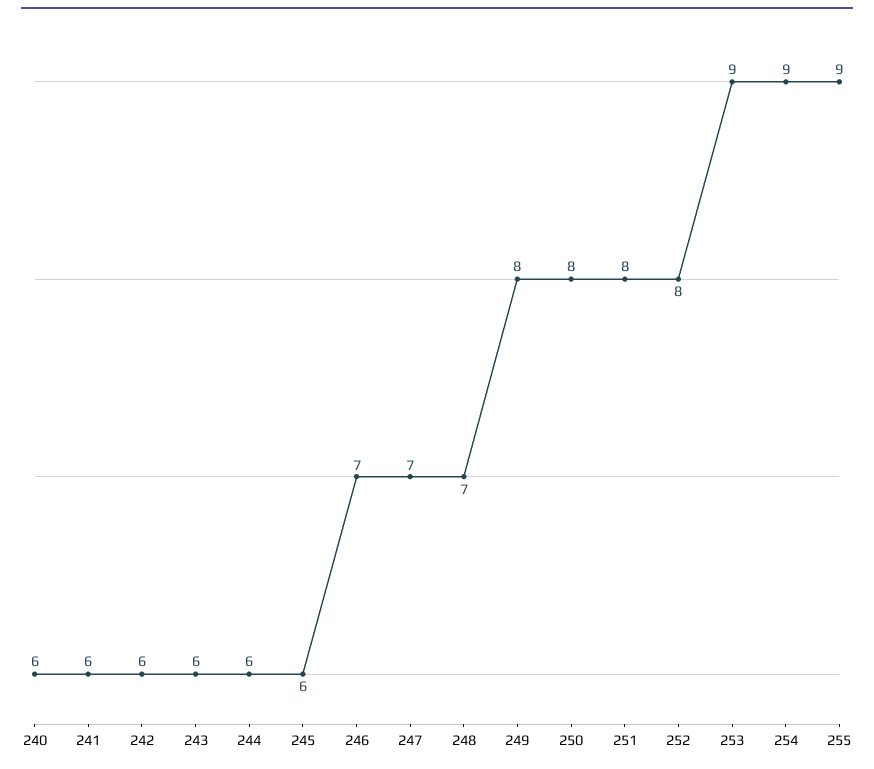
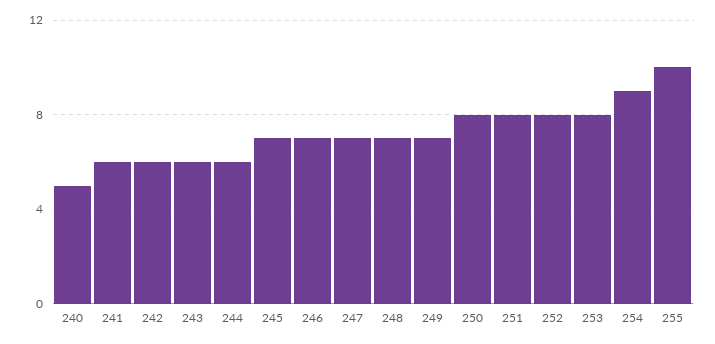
240: 6 -> 5
245: 6 -> 7
249: 8 -> 7
253: 9 -> 8
255: 9 -> 10

